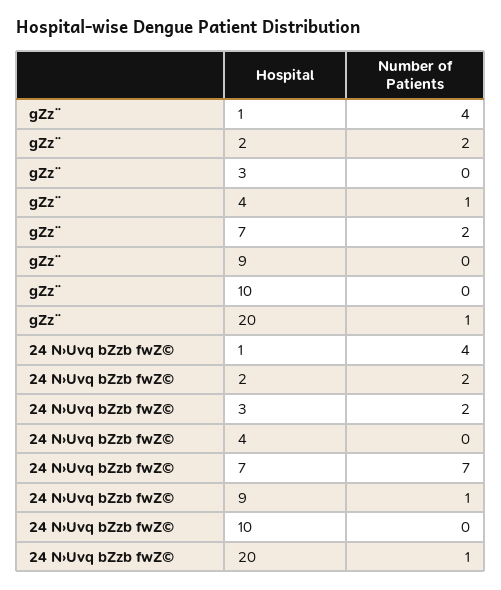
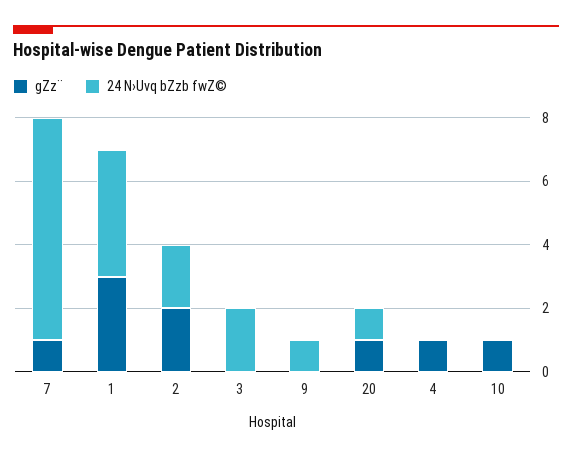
gZz¨, 1: 4 -> 3
gZz¨, 7: 2 -> 1
gZz¨, 10: 0 -> 1

